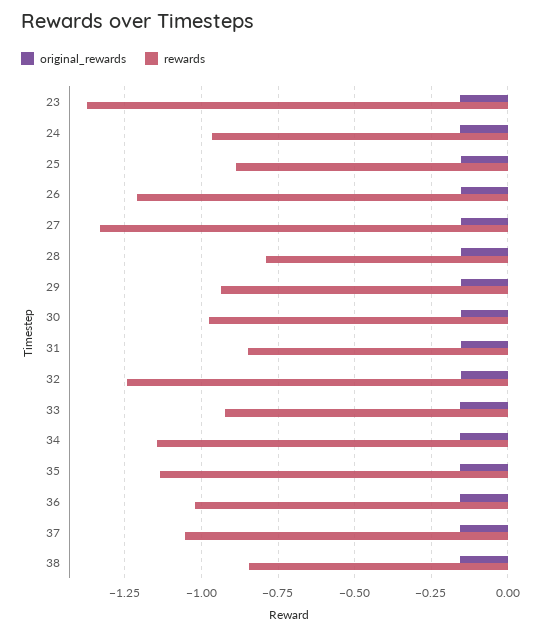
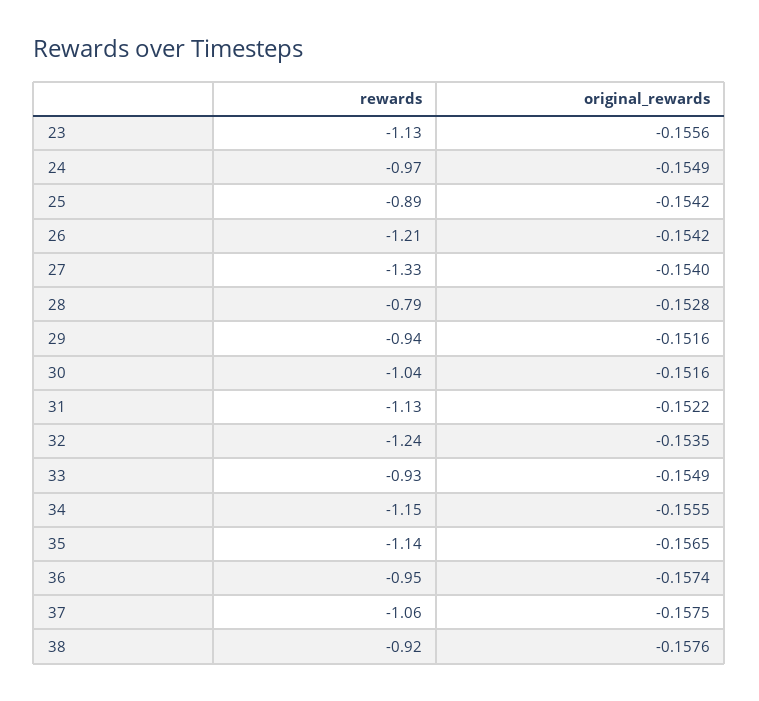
rewards, 23: -1.375 -> -1.13
rewards, 30: -0.975 -> -1.04
rewards, 31: -0.85 -> -1.13
rewards, 36: -1.025 -> -0.95
rewards, 38: -0.85 -> -0.92

